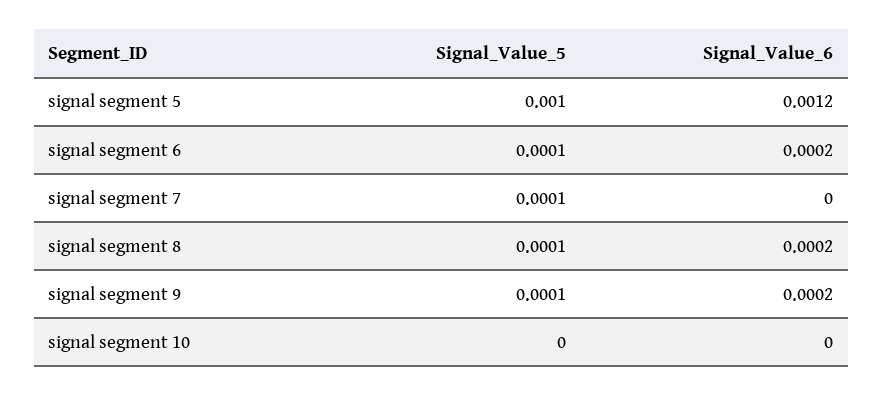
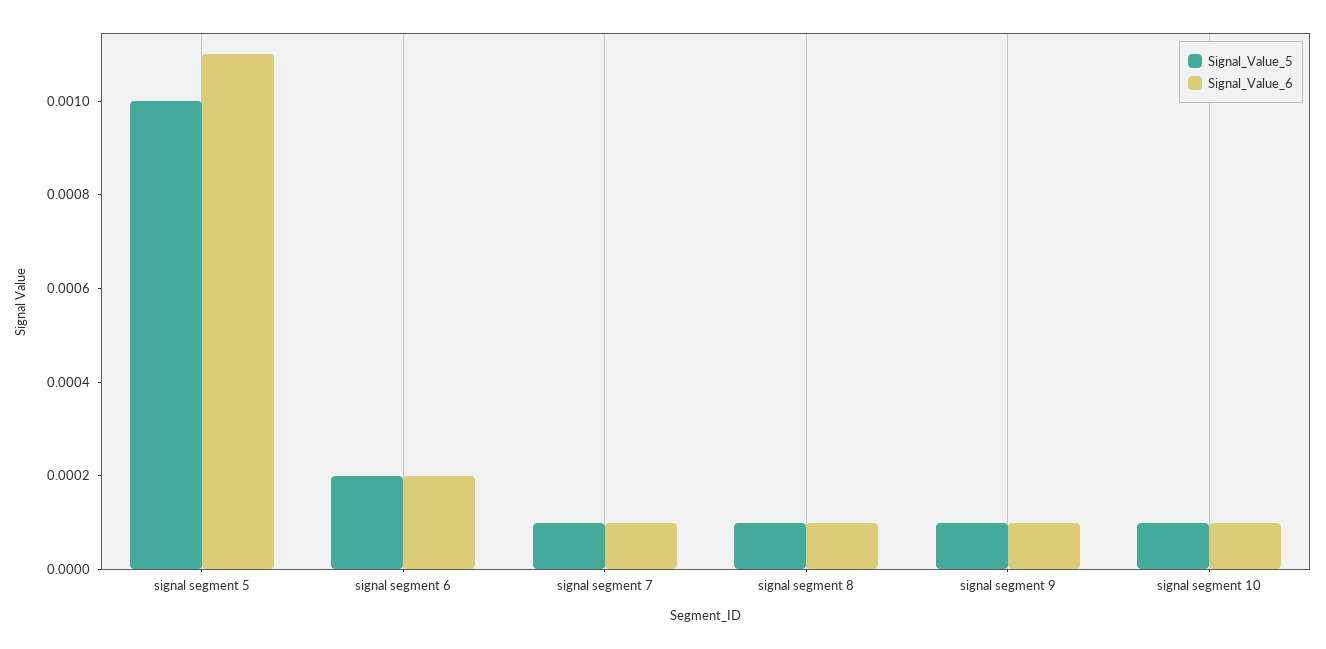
Signal_Value_6, signal segment 5: 0.0012 -> 0.0011
Signal_Value_5, signal segment 6: 0.0001 -> 0.0002
Signal_Value_6, signal segment 7: 0 -> 0.0001
Signal_Value_6, signal segment 8: 0.0002 -> 0.0001
Signal_Value_6, signal segment 9: 0.0002 -> 0.0001
Signal_Value_5, signal segment 10: 0 -> 0.0001
Signal_Value_6, signal segment 10: 0 -> 0.0001

